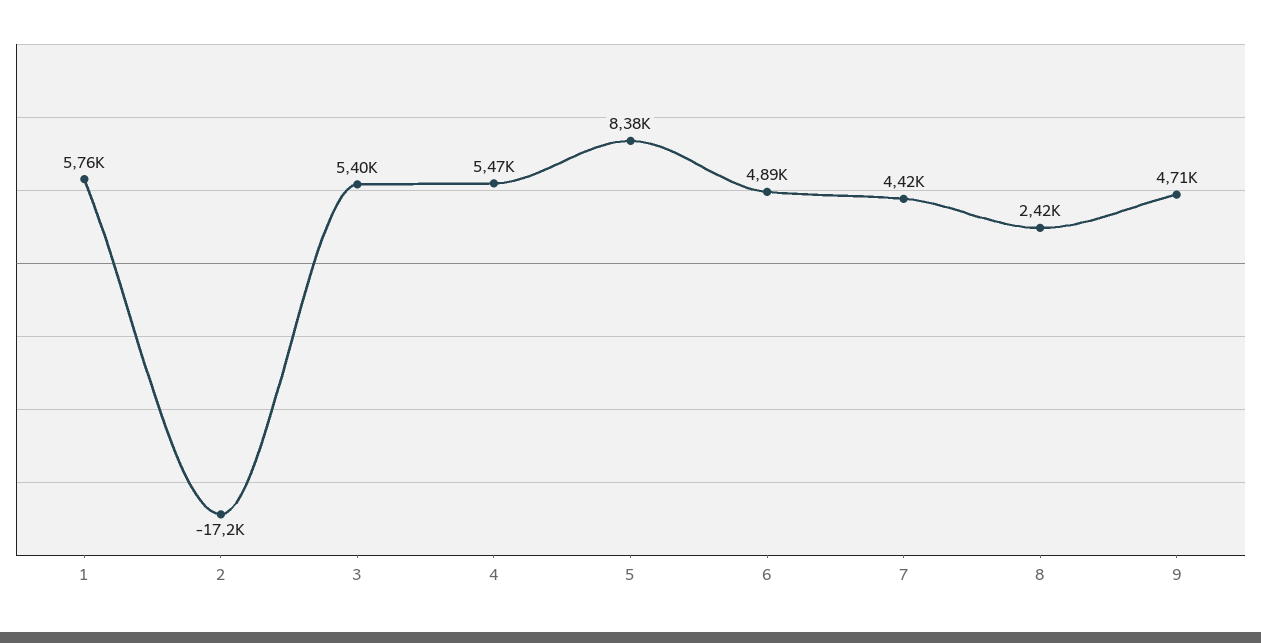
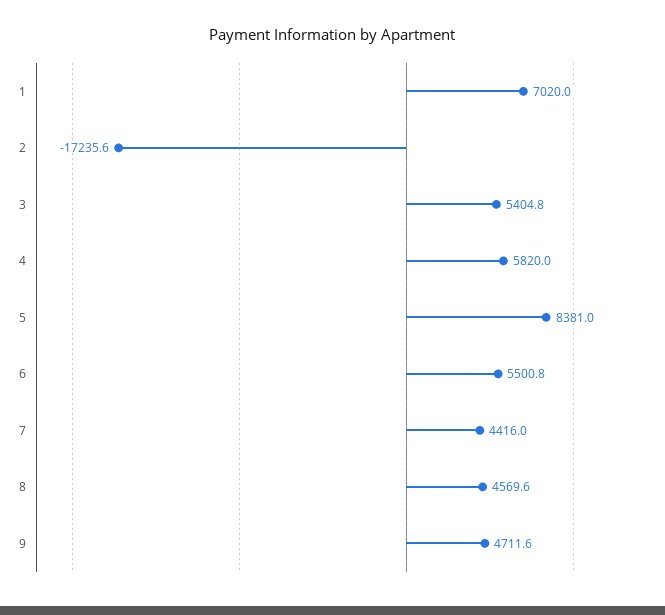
1: 5760 -> 7020
4: 5470 -> 5820
6: 4890 -> 5500.8
8: 2420 -> 4569.6

